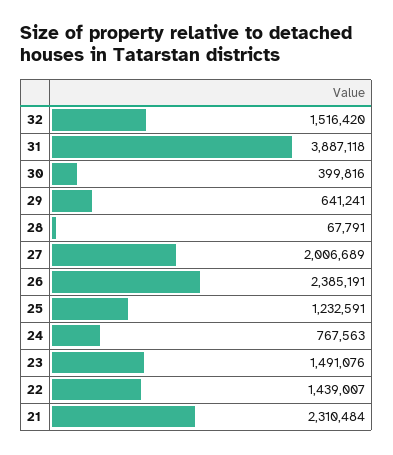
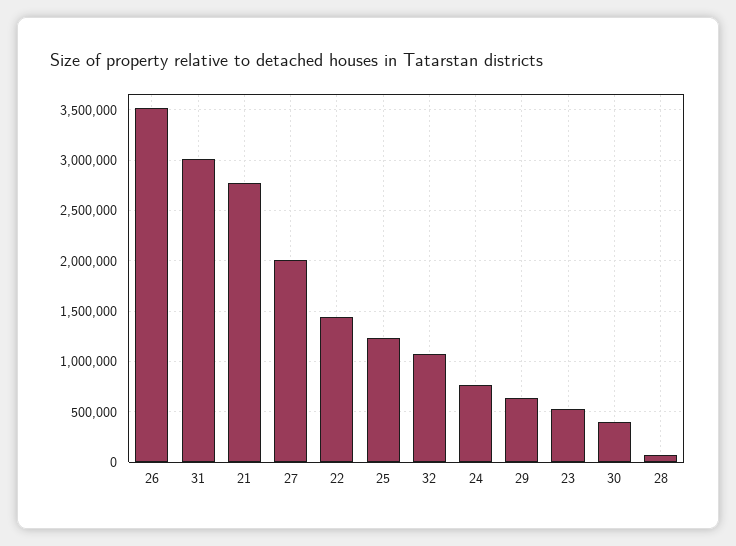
32: 1516420 -> 1100000
31: 3887118 -> 3000000
26: 2385191 -> 3500000
23: 1491076 -> 500000
21: 2310484 -> 2800000

